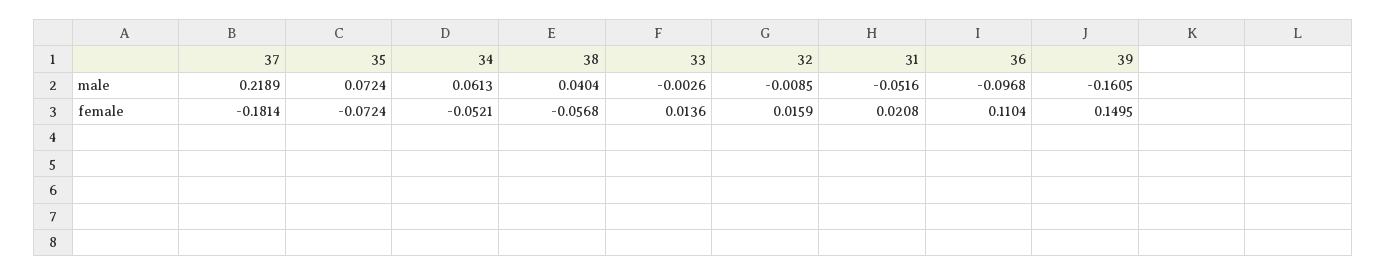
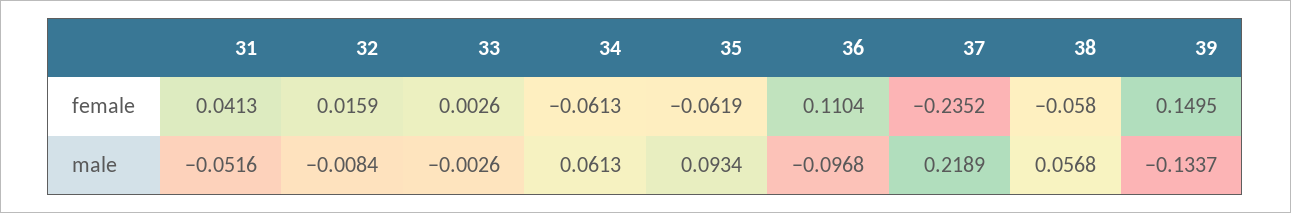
35, male: 0.0724 -> 0.0934
38, male: 0.0404 -> 0.0568
32, male: -0.0085 -> -0.0084
39, male: -0.1605 -> -0.1337
37, female: -0.1814 -> -0.2352
35, female: -0.0724 -> -0.0619
34, female: -0.0521 -> -0.0613
38, female: -0.0568 -> -0.058
33, female: 0.0136 -> 0.0026
31, female: 0.0208 -> 0.0413

